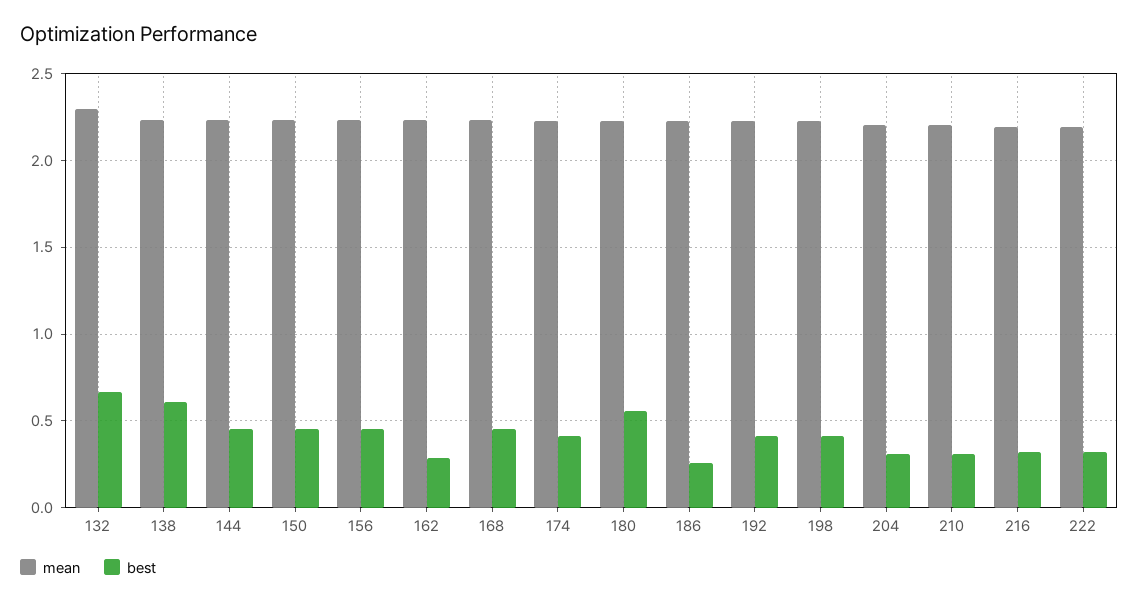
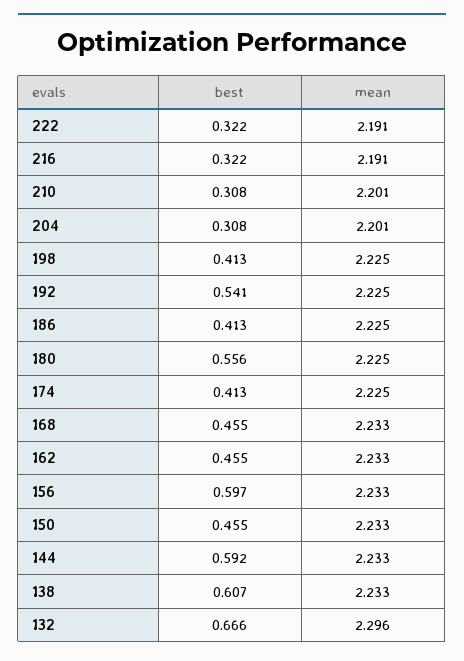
best, 144: 0.45 -> 0.592
best, 156: 0.45 -> 0.597
best, 162: 0.3 -> 0.455
best, 186: 0.25 -> 0.413
best, 192: 0.4 -> 0.541

